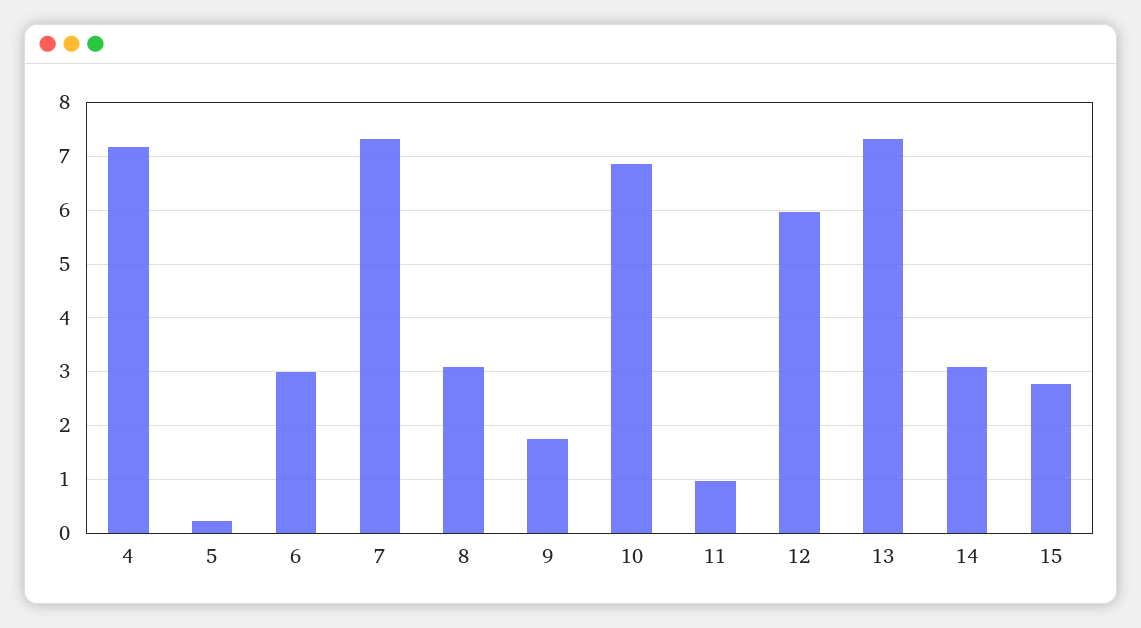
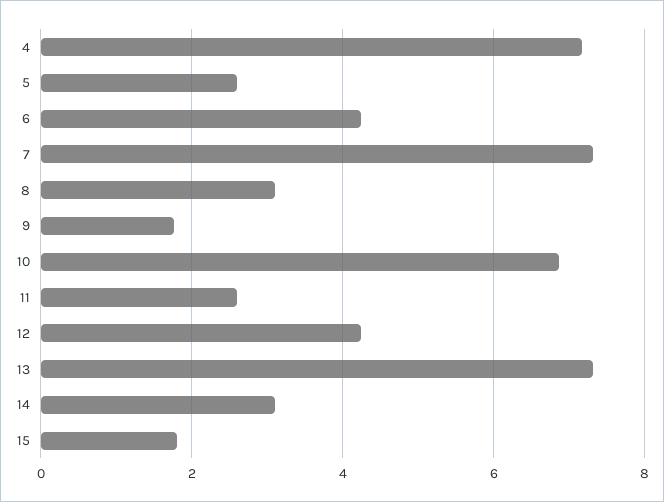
5: 0.2 -> 2.6
6: 3 -> 4.2
11: 1 -> 2.6
12: 6 -> 4.2
15: 2.8 -> 1.8

